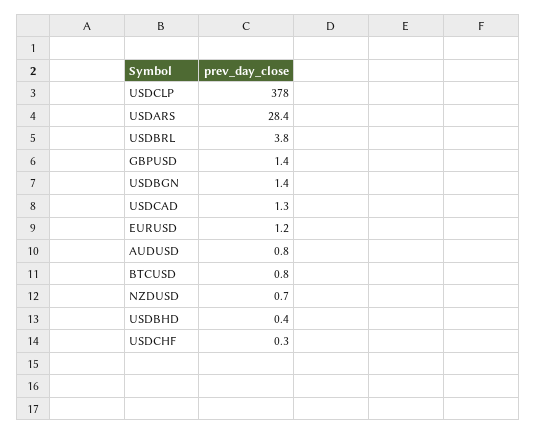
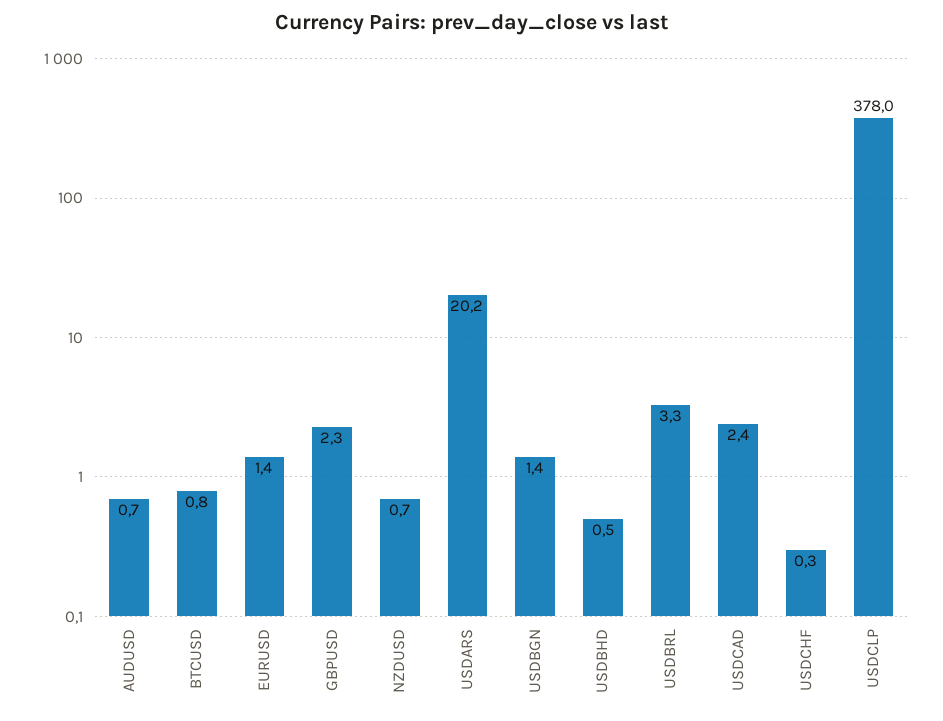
USDARS: 28.4 -> 20.2
USDBRL: 3.8 -> 3.3
GBPUSD: 1.4 -> 2.3
USDCAD: 1.3 -> 2.4
EURUSD: 1.2 -> 1.4
AUDUSD: 0.8 -> 0.7
USDBHD: 0.4 -> 0.5

